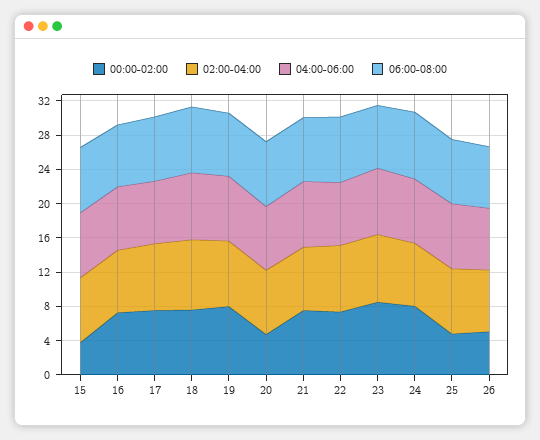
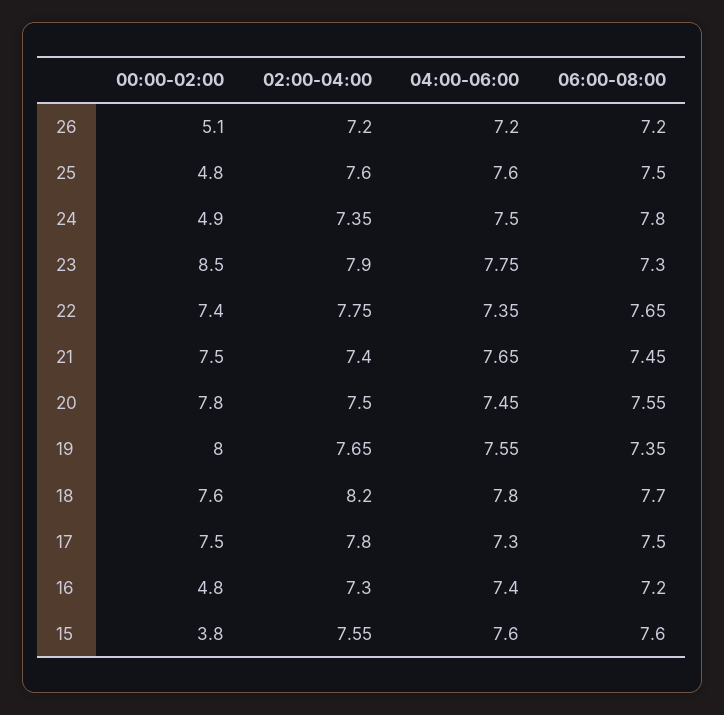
00:00-02:00, 16: 7 -> 4.8
00:00-02:00, 20: 5 -> 7.8
00:00-02:00, 24: 8 -> 4.9

